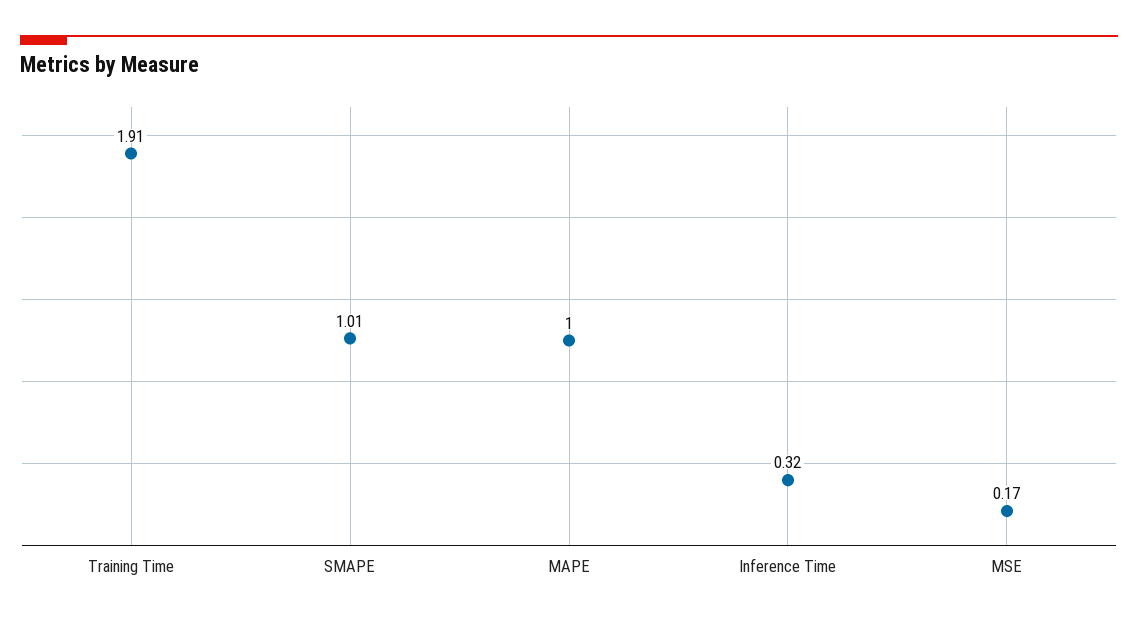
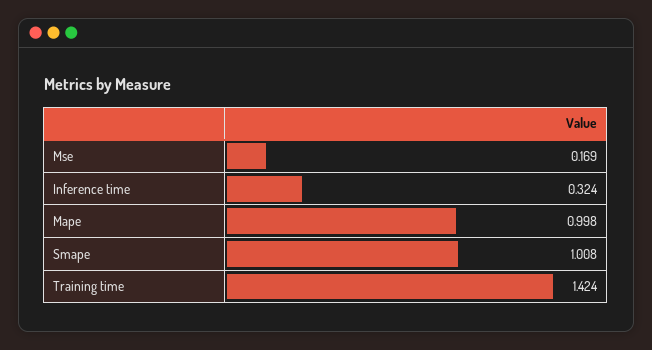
Training Time: 1.91 -> 1.424

